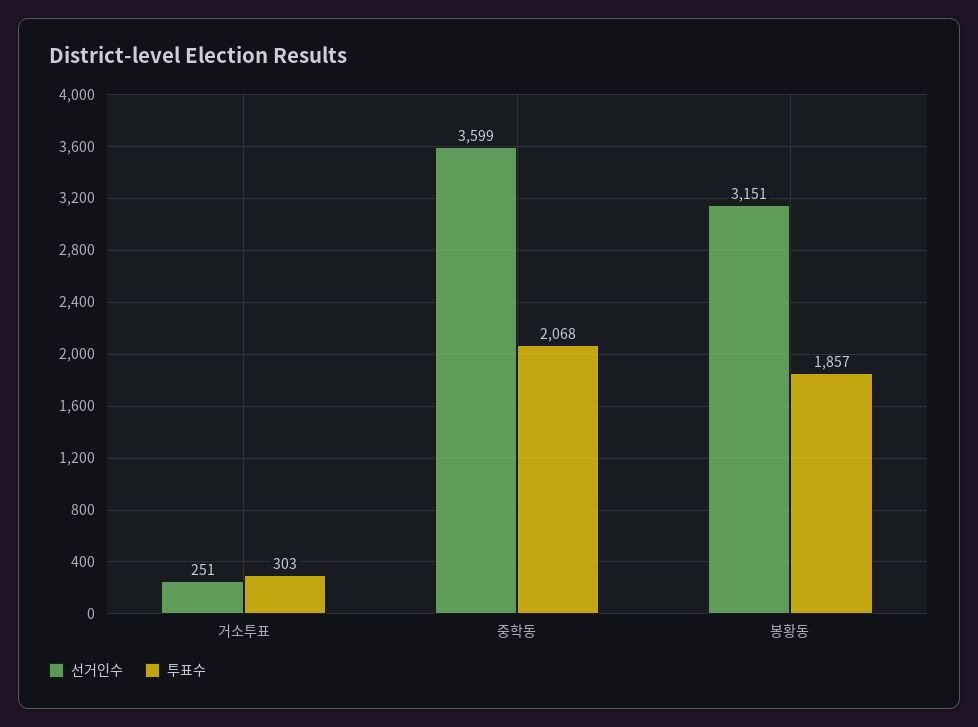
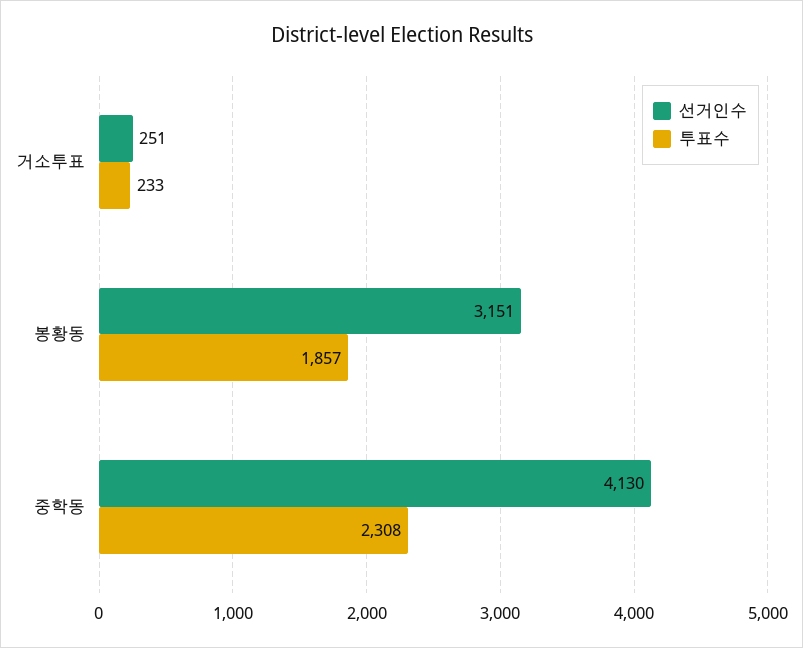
투표수, 거소투표: 303 -> 233
선거인수, 중학동: 3599 -> 4130
투표수, 중학동: 2068 -> 2308

